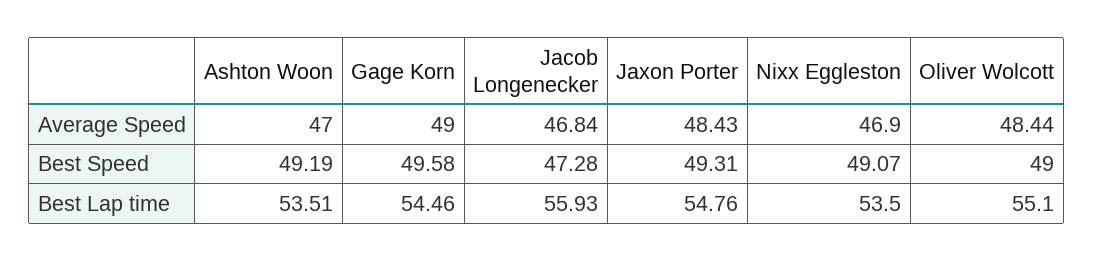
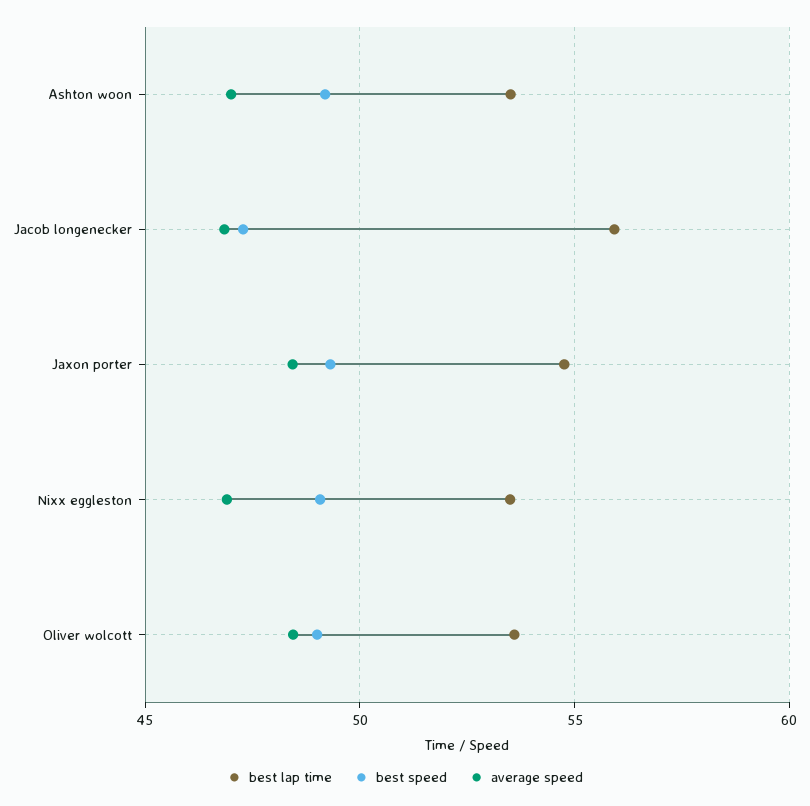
Average Speed, Gage Korn: 49 -> none
Best Speed, Gage Korn: 49.58 -> none
Best Lap time, Gage Korn: 54.46 -> none
Best Lap time, Oliver Wolcott: 55.1 -> 53.5

